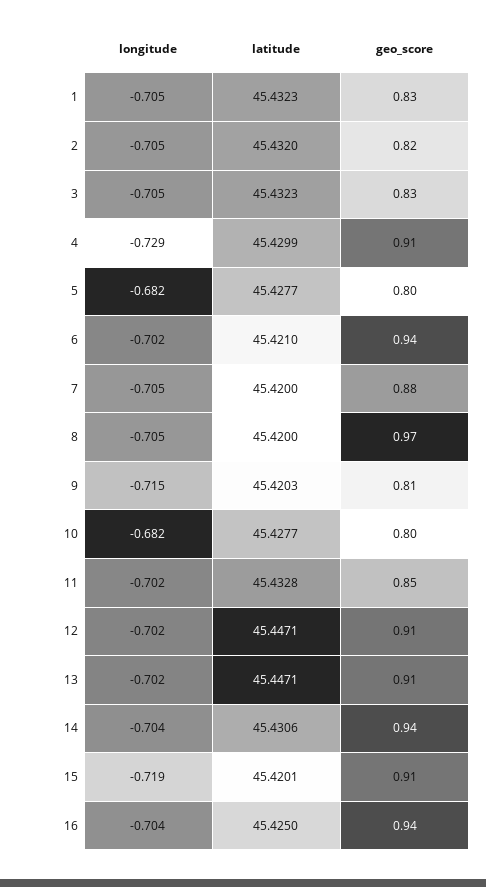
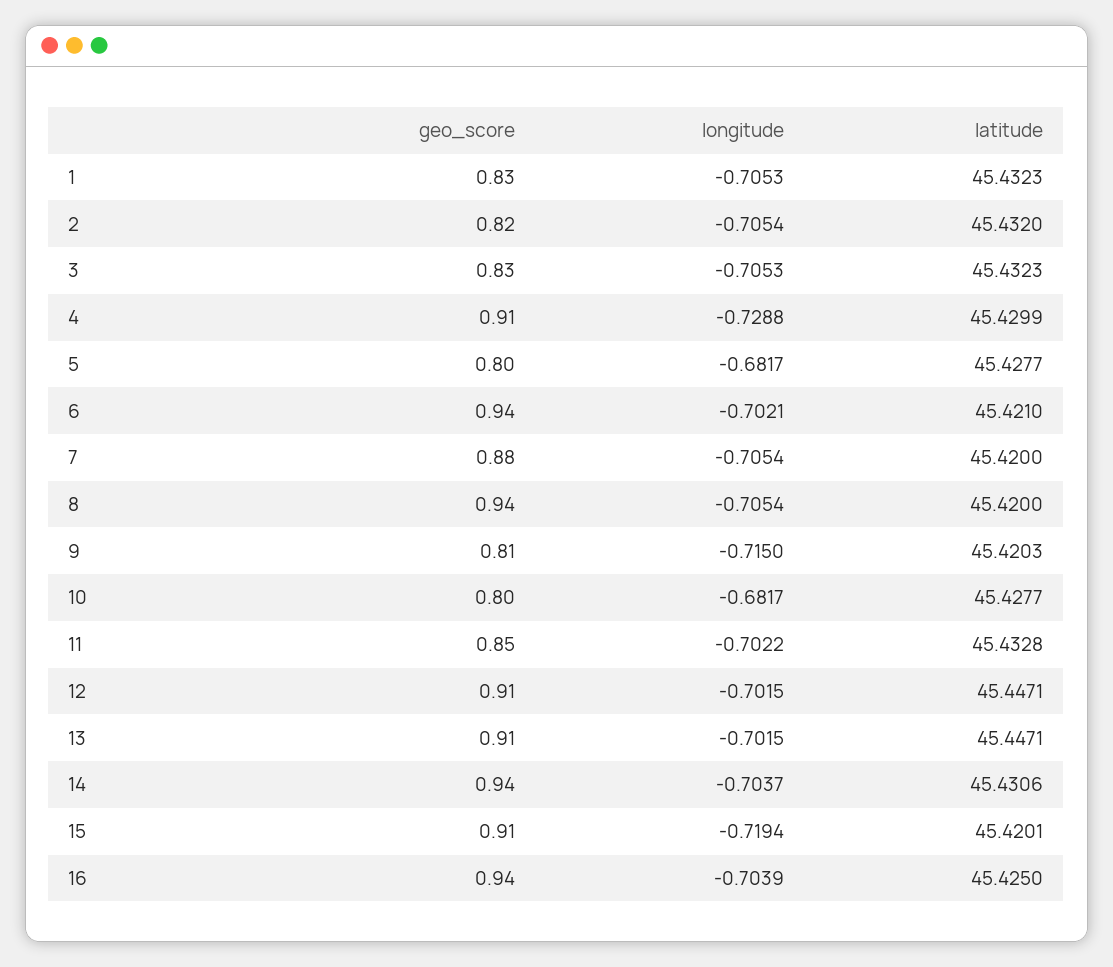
geo_score, 8: 0.97 -> 0.94

